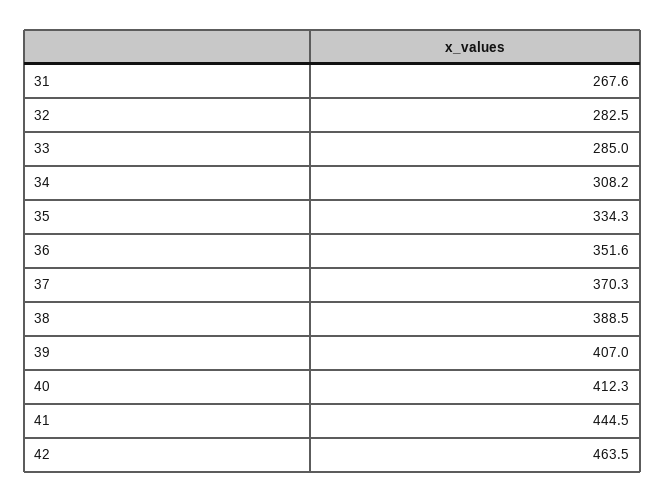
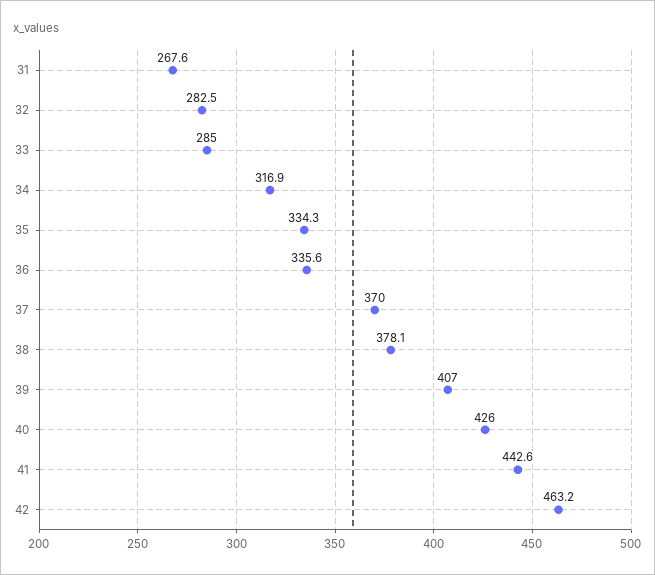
34: 308.2 -> 316.9
36: 351.6 -> 335.6
37: 370.3 -> 370
38: 388.5 -> 378.1
40: 412.3 -> 426
41: 444.5 -> 442.6
42: 463.5 -> 463.2

